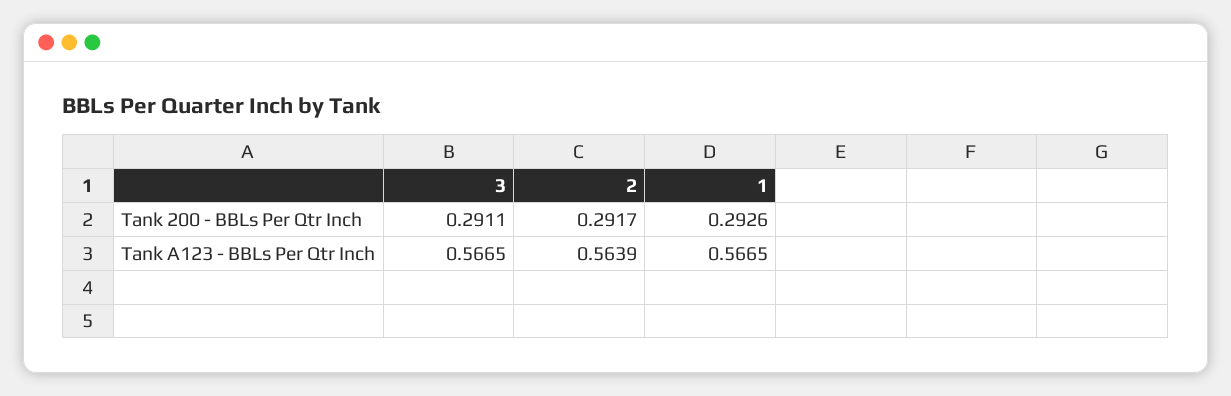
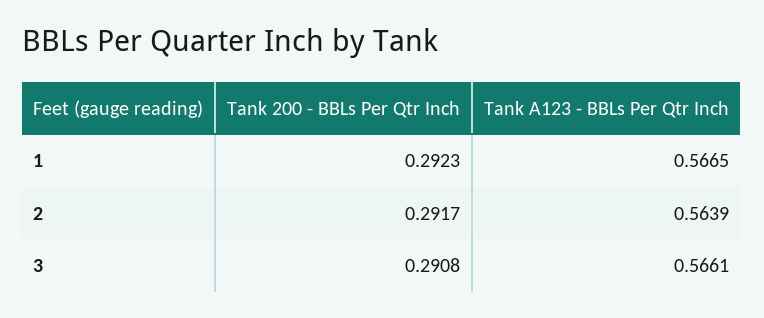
3, Tank 200 - BBLs Per Qtr Inch: 0.2911 -> 0.2908
1, Tank 200 - BBLs Per Qtr Inch: 0.2926 -> 0.2923
3, Tank A123 - BBLs Per Qtr Inch: 0.5665 -> 0.5661

